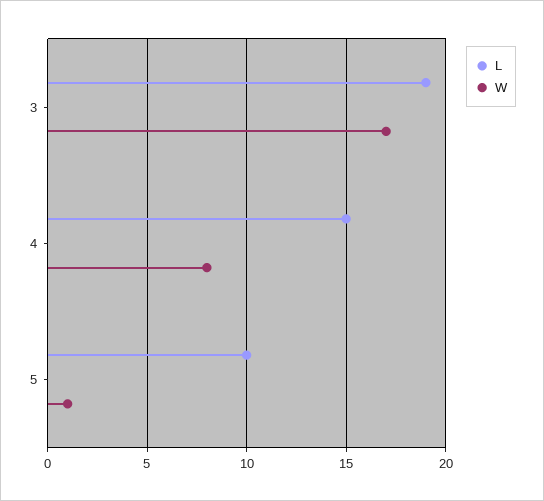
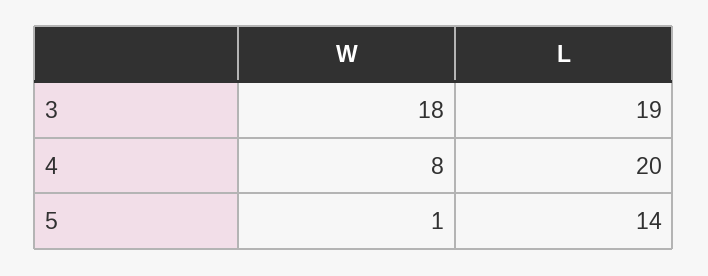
W, 3: 17 -> 18
L, 4: 15 -> 20
L, 5: 10 -> 14

